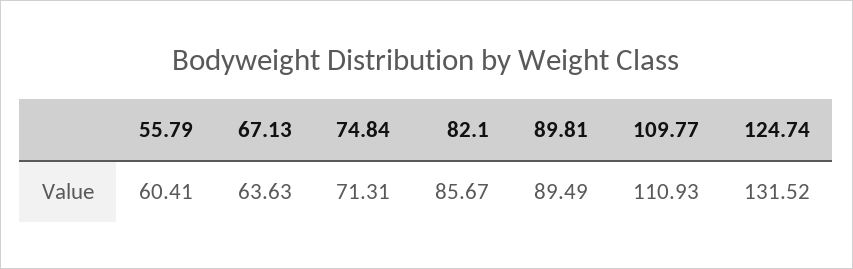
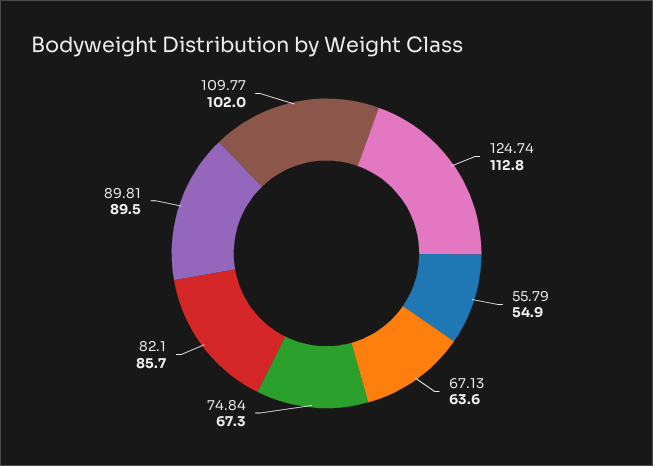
55.79: 60.41 -> 54.9
74.84: 71.31 -> 67.3
109.77: 110.93 -> 102
124.74: 131.52 -> 112.8

